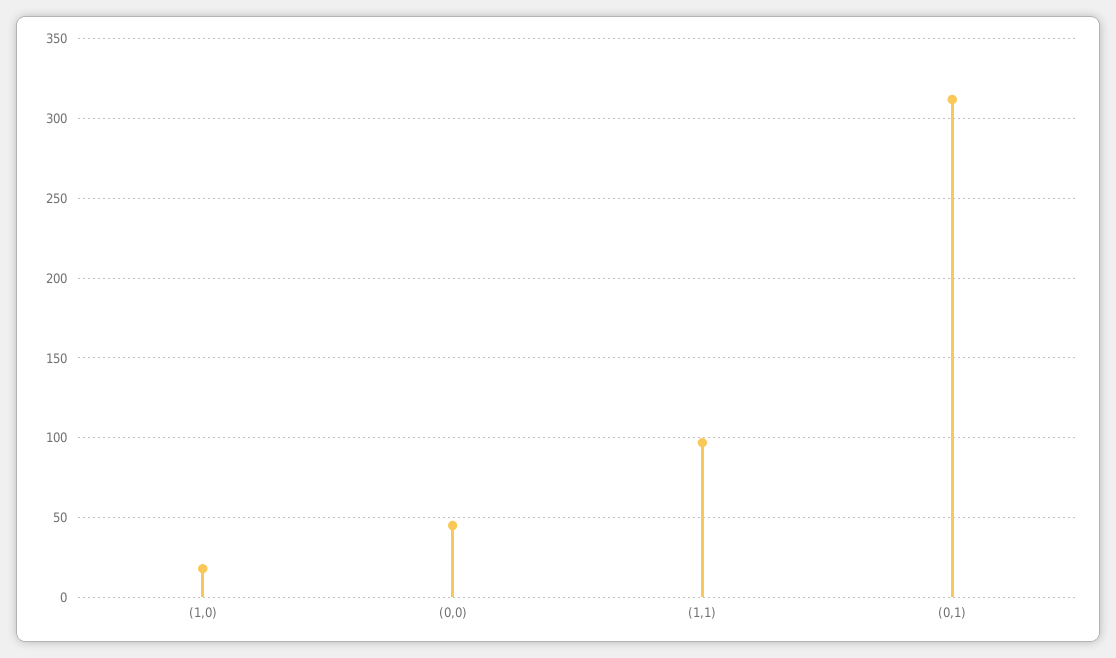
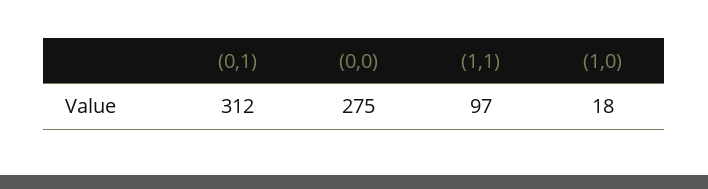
(0,0): 45 -> 275

